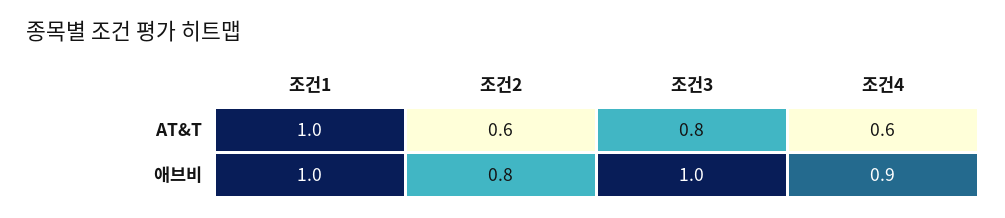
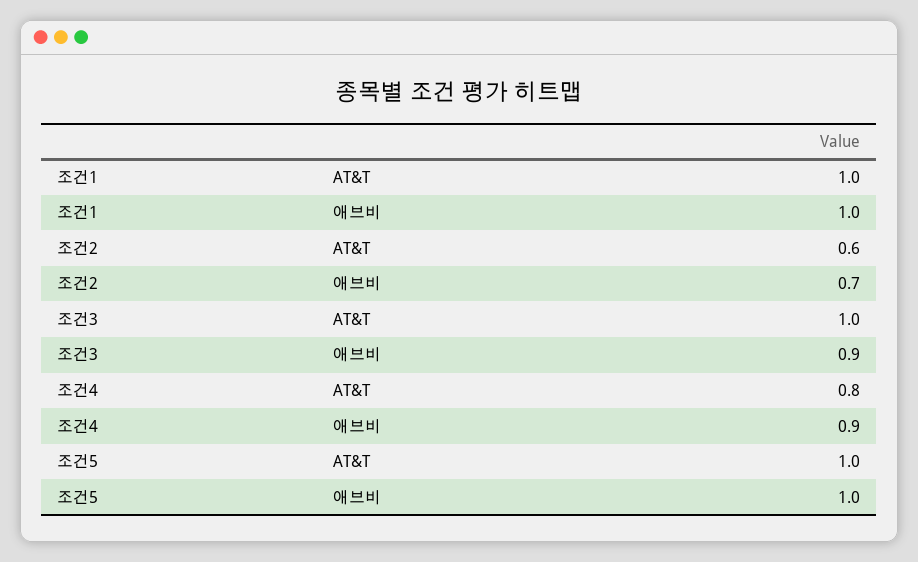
조건3, AT&T: 0.8 -> 1
조건4, AT&T: 0.6 -> 0.8
조건2, 애브비: 0.8 -> 0.7
조건3, 애브비: 1 -> 0.9
조건5, AT&T: none -> 1
조건5, 애브비: none -> 1

